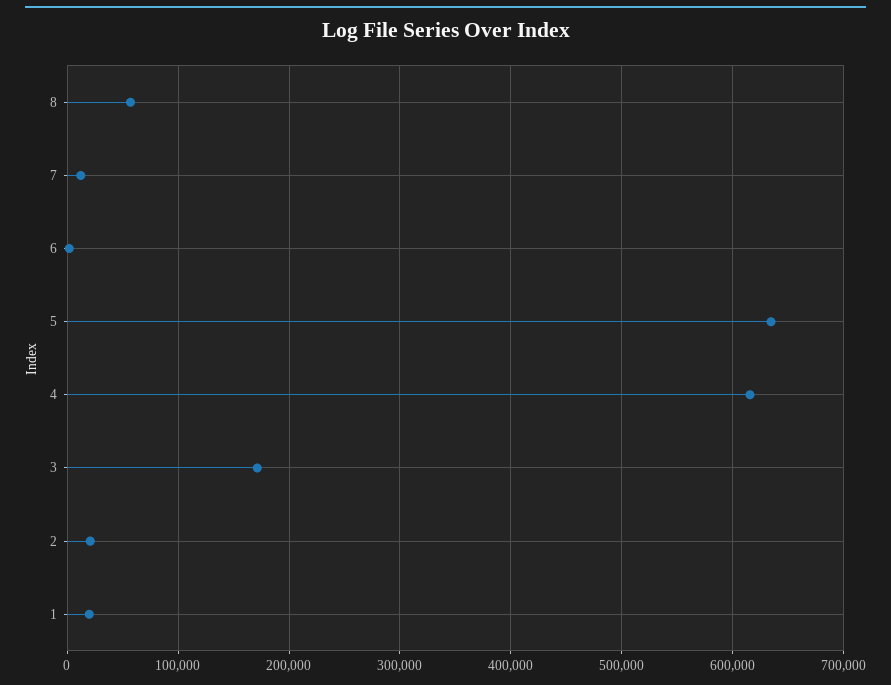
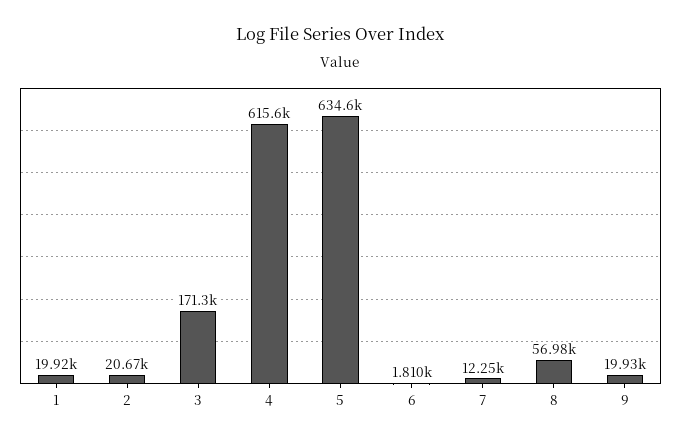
9: none -> 19930

